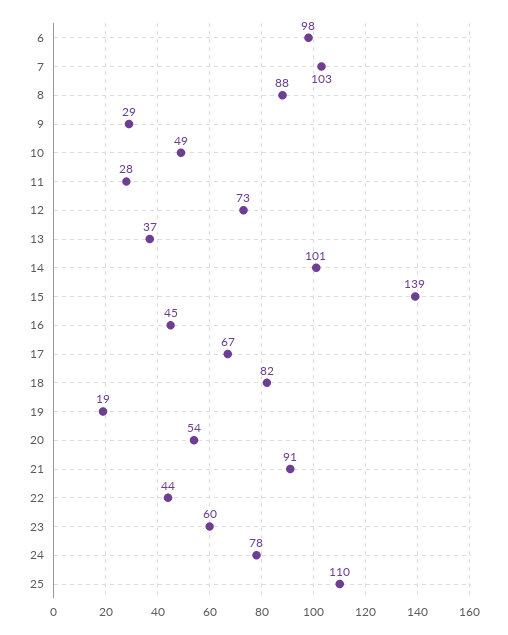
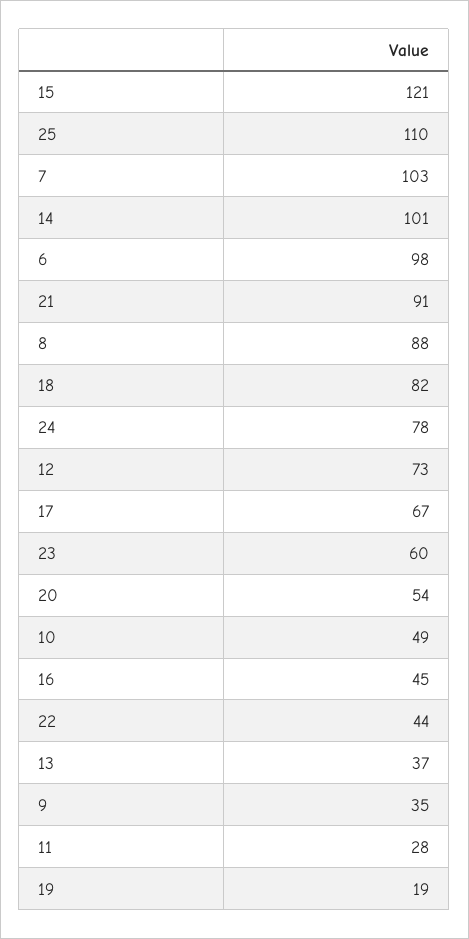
9: 29 -> 35
15: 139 -> 121

